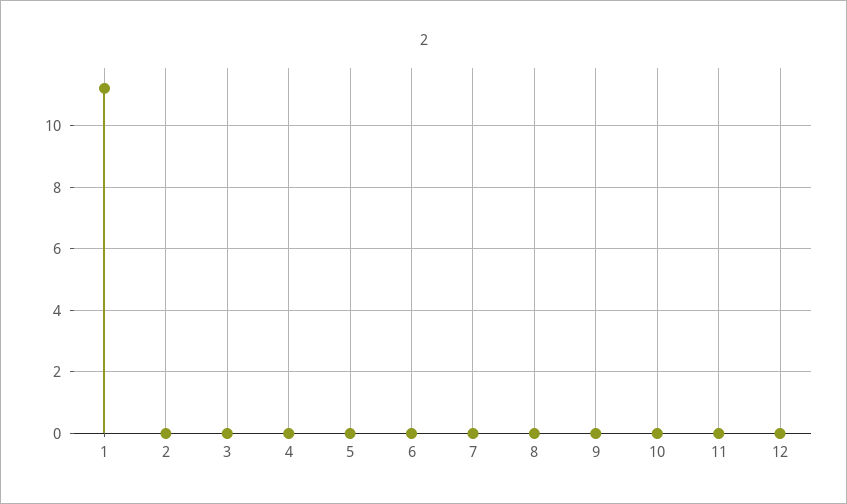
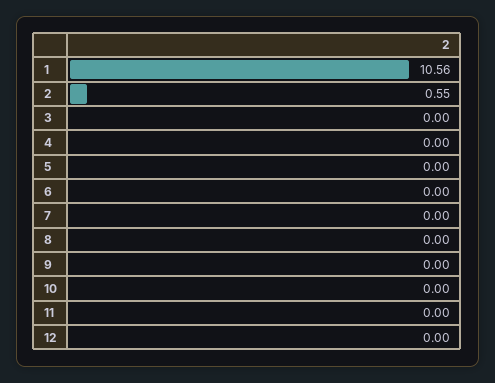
1: 11.2 -> 10.56
2: 0 -> 0.55

